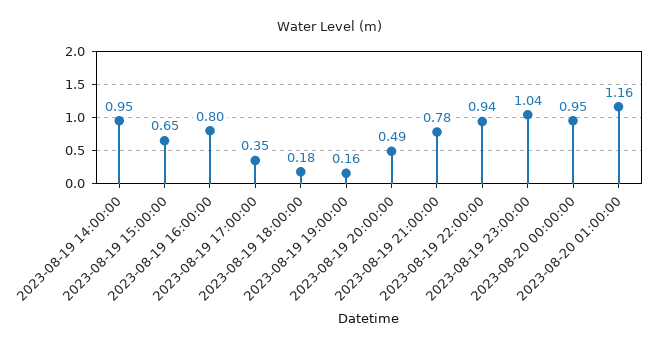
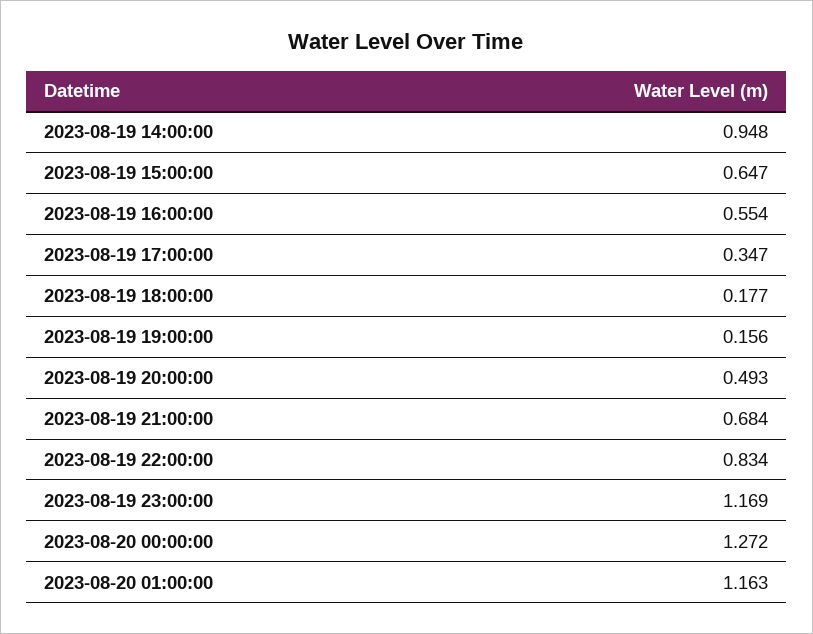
2023-08-19 16:00:00: 0.8 -> 0.554
2023-08-19 21:00:00: 0.78 -> 0.684
2023-08-19 22:00:00: 0.94 -> 0.834
2023-08-19 23:00:00: 1.04 -> 1.169
2023-08-20 00:00:00: 0.95 -> 1.272

